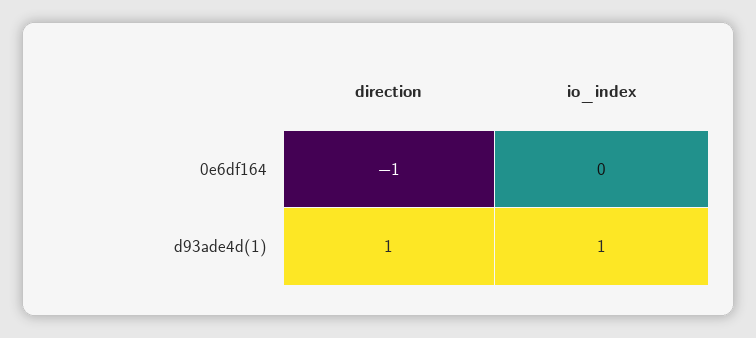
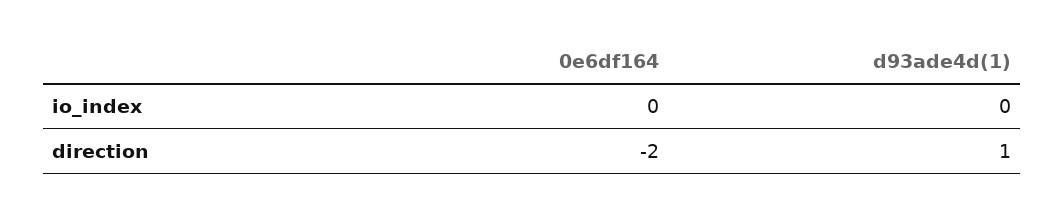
direction, 0e6df164: -1 -> -2
io_index, d93ade4d(1): 1 -> 0

